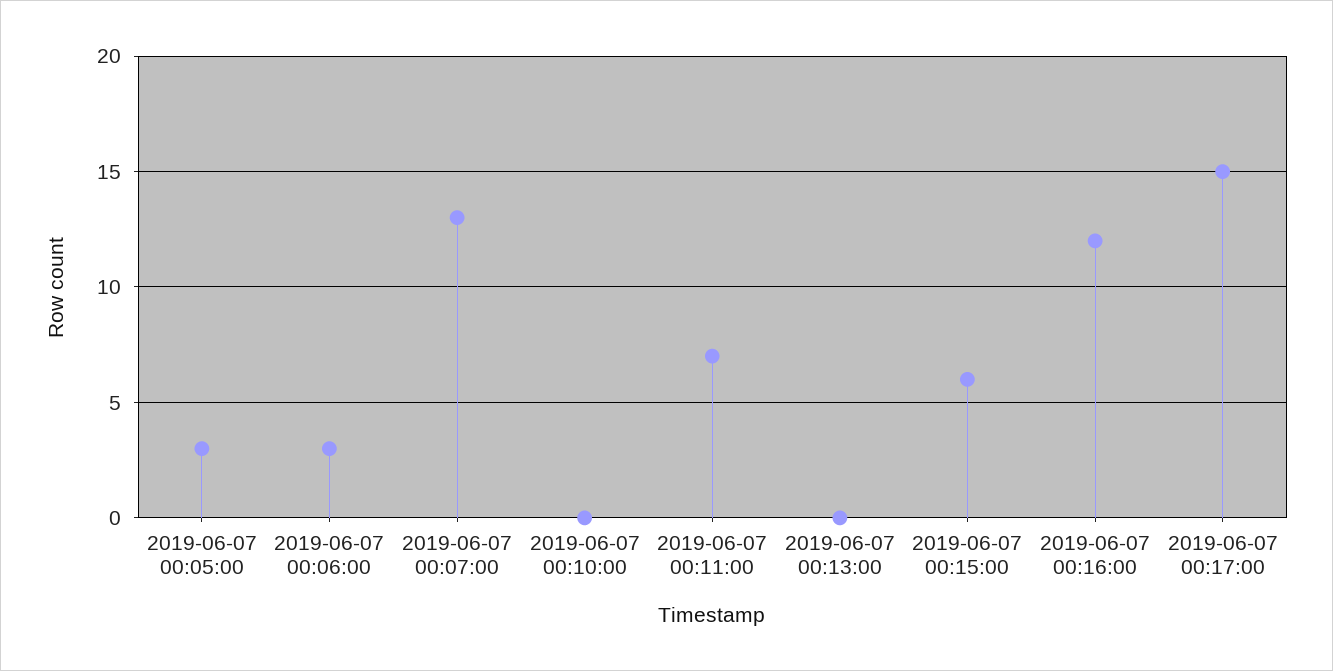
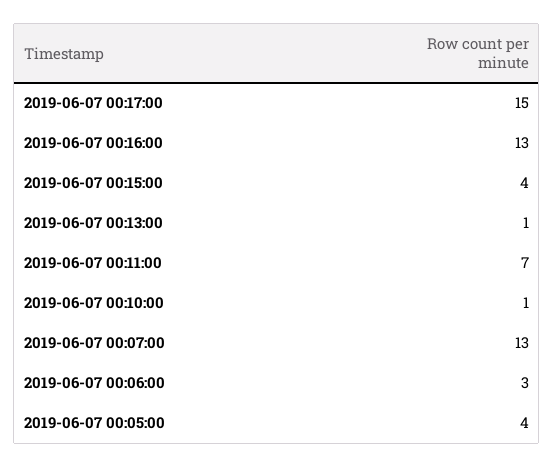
2019-06-07 00:05:00: 3 -> 4
2019-06-07 00:10:00: 0 -> 1
2019-06-07 00:13:00: 0 -> 1
2019-06-07 00:15:00: 6 -> 4
2019-06-07 00:16:00: 12 -> 13

